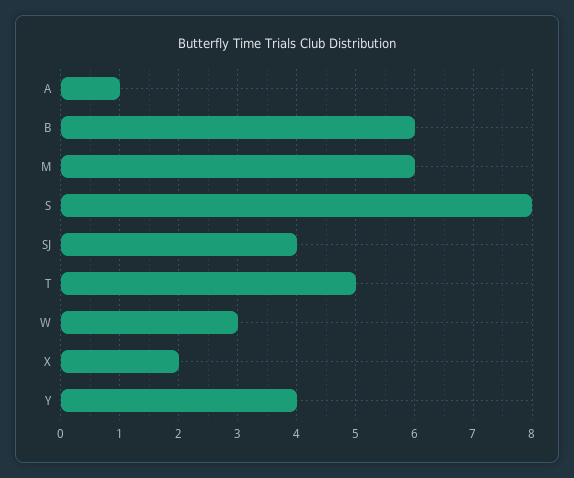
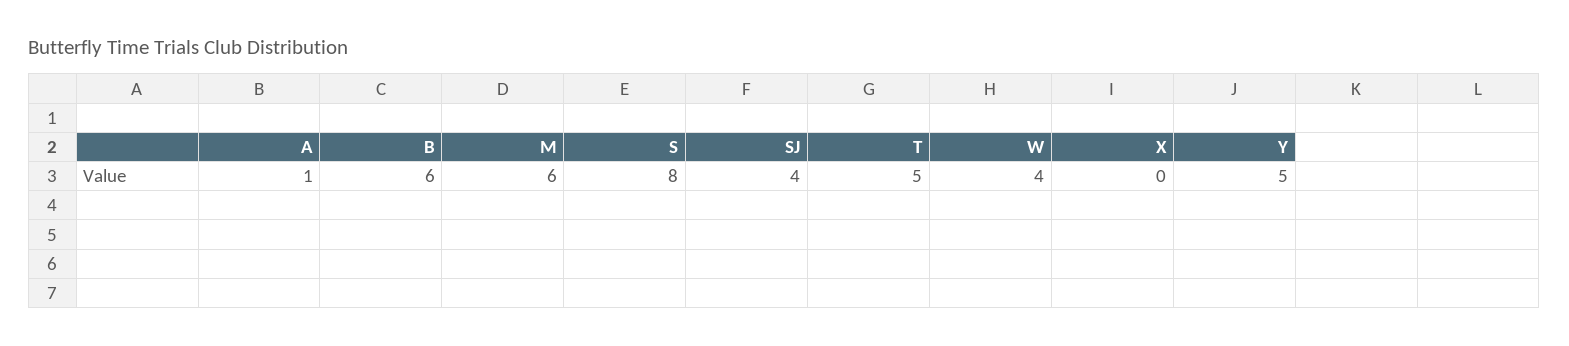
W: 3 -> 4
X: 2 -> 0
Y: 4 -> 5

